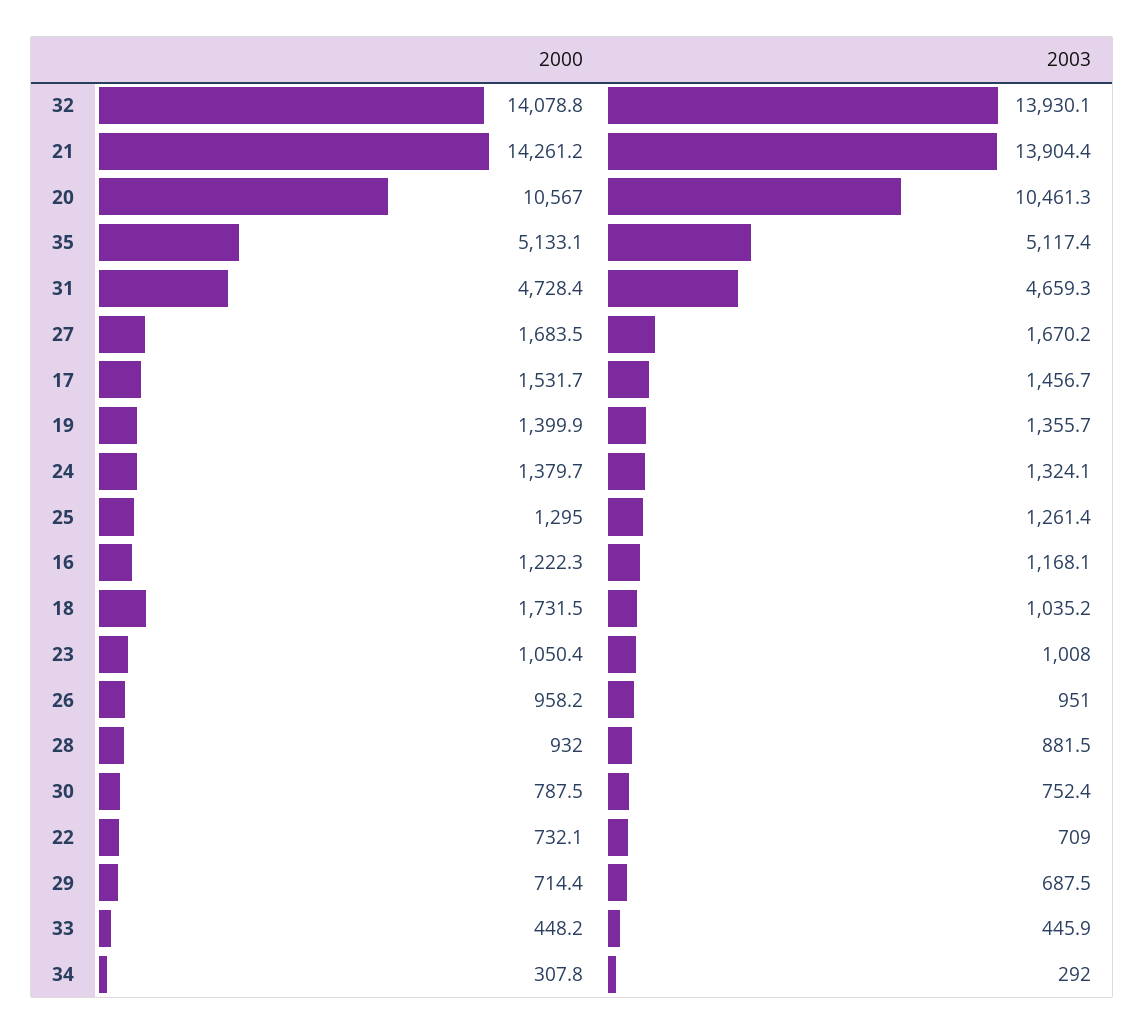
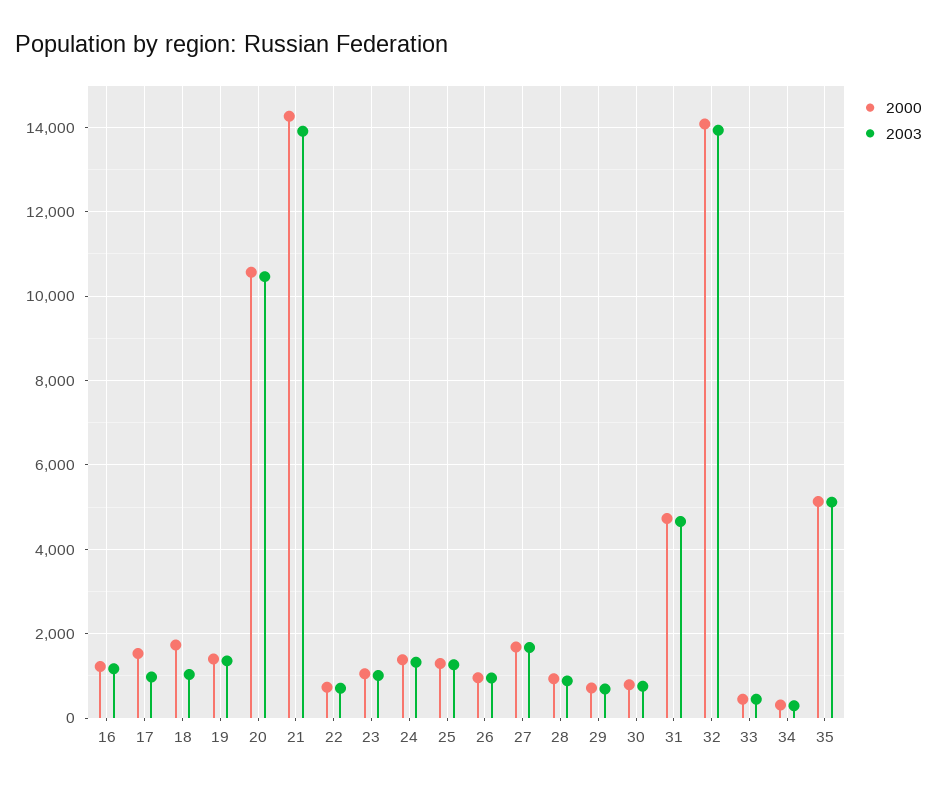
2003, 17: 1456.7 -> 1000

